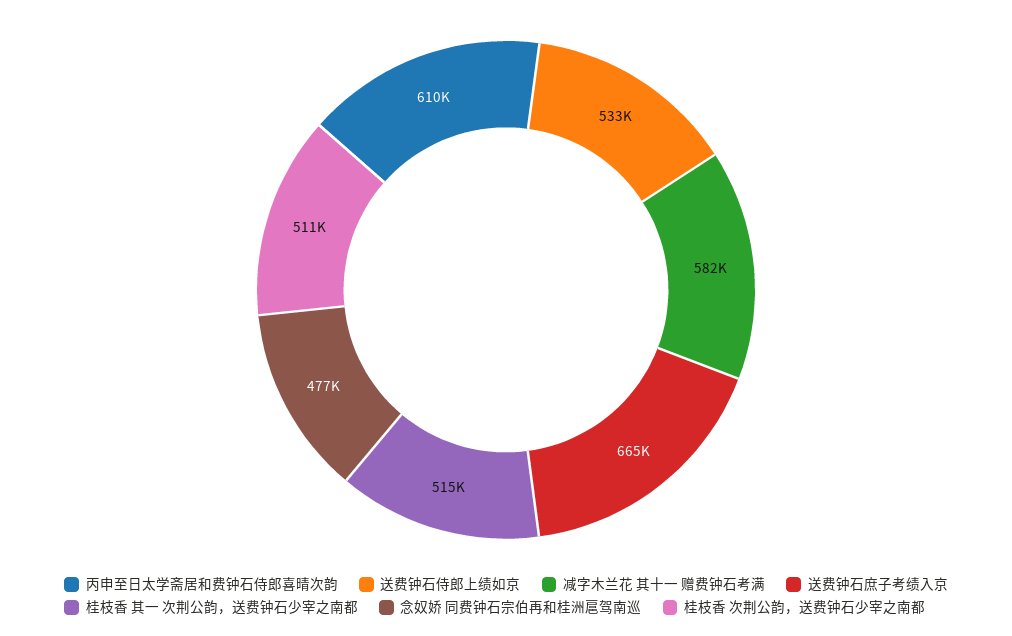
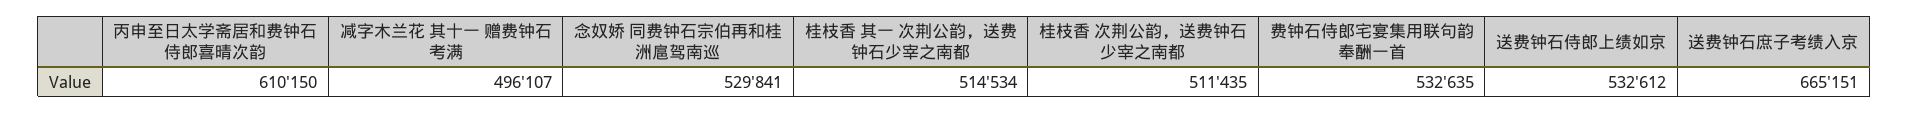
减字木兰花 其十一 赠费钟石考满: 582000 -> 496107
念奴娇 同费钟石宗伯再和桂洲扈驾南巡: 477000 -> 529841
费钟石侍郎宅宴集用联句韵奉酬一首: none -> 532635

